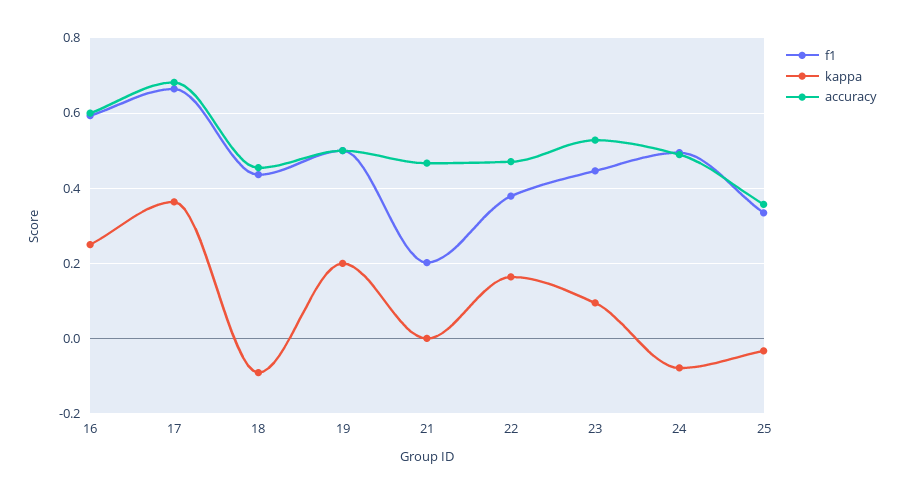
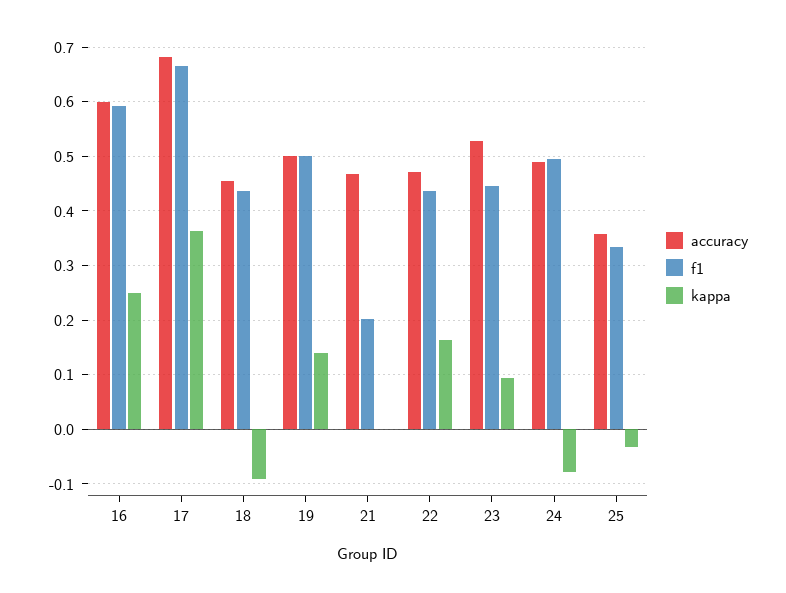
kappa, 19: 0.2 -> 0.14
f1, 22: 0.38 -> 0.44

